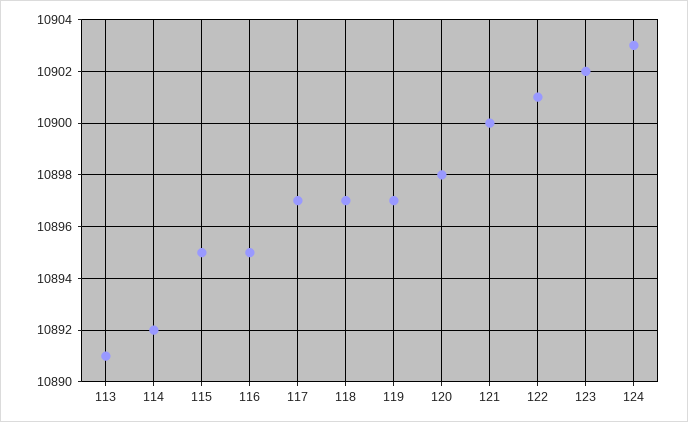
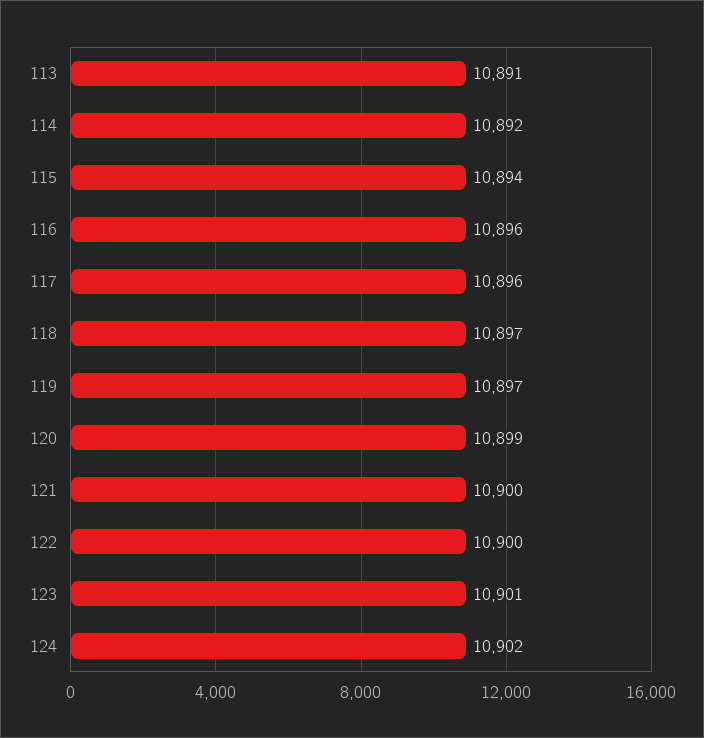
115: 10895 -> 10894
116: 10895 -> 10896
117: 10897 -> 10896
120: 10898 -> 10899
122: 10901 -> 10900
123: 10902 -> 10901
124: 10903 -> 10902

